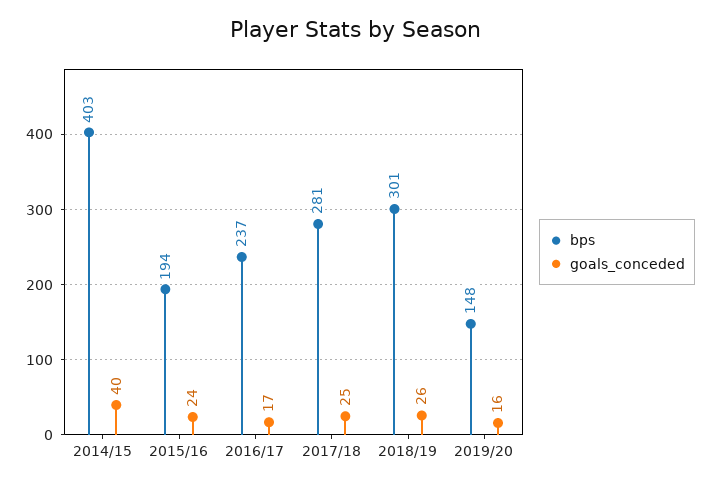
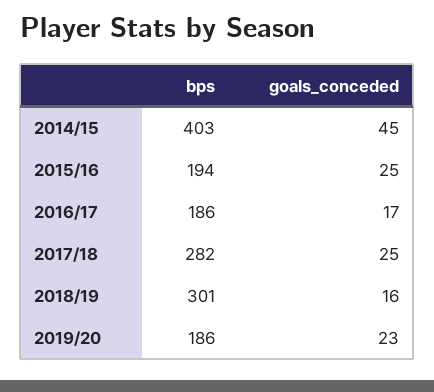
goals_conceded, 2014/15: 40 -> 45
goals_conceded, 2015/16: 24 -> 25
bps, 2016/17: 237 -> 186
bps, 2017/18: 281 -> 282
goals_conceded, 2018/19: 26 -> 16
bps, 2019/20: 148 -> 186
goals_conceded, 2019/20: 16 -> 23

